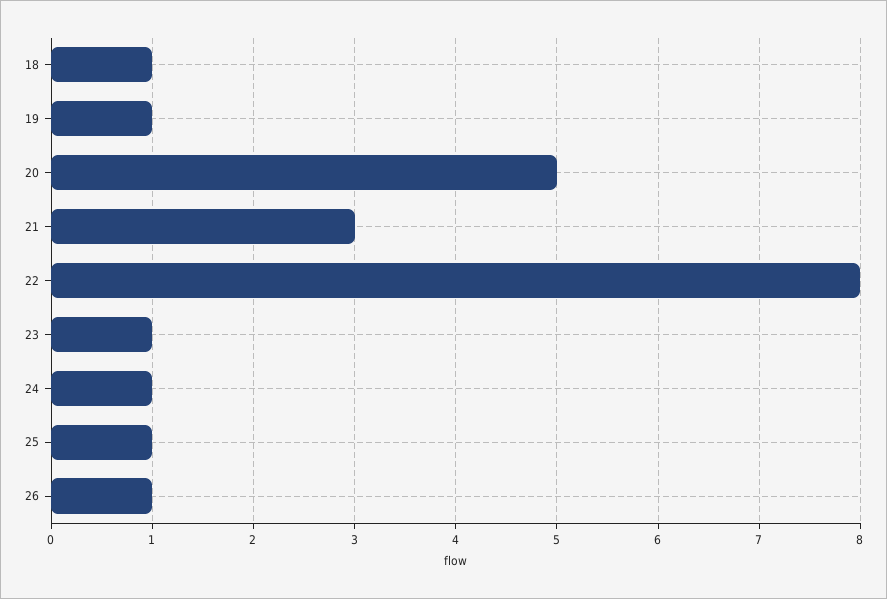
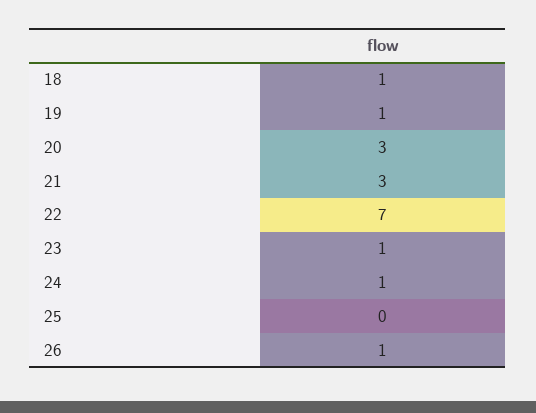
20: 5 -> 3
22: 8 -> 7
25: 1 -> 0

